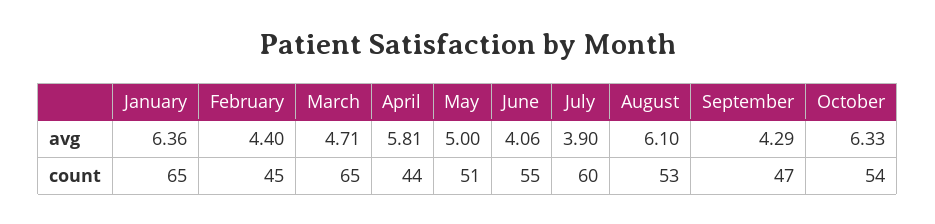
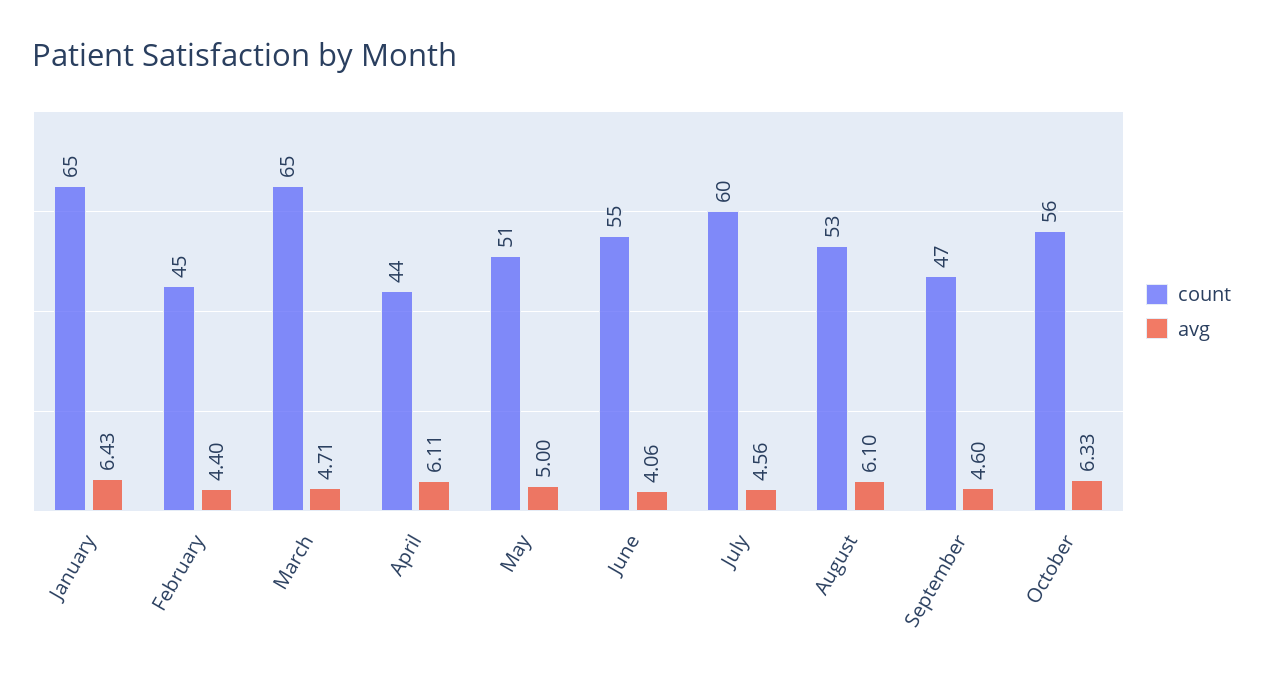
avg, January: 6.36 -> 6.43
avg, April: 5.81 -> 6.11
avg, July: 3.9 -> 4.56
avg, September: 4.29 -> 4.6
count, October: 54 -> 56

